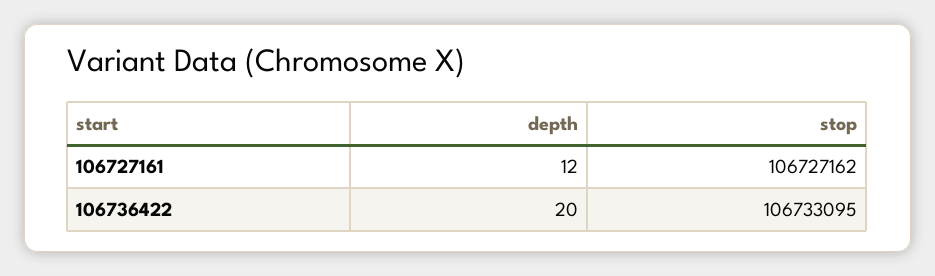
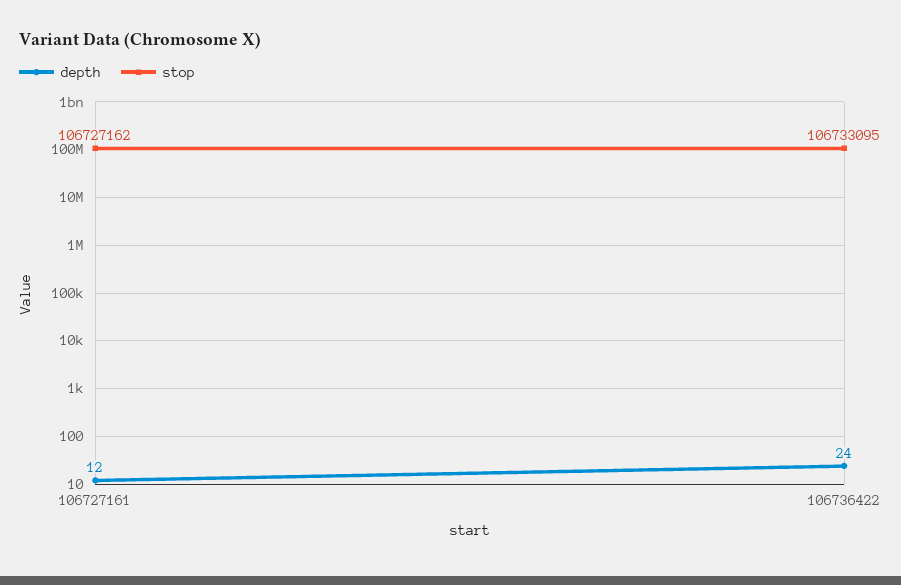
depth, 106736422: 20 -> 24

